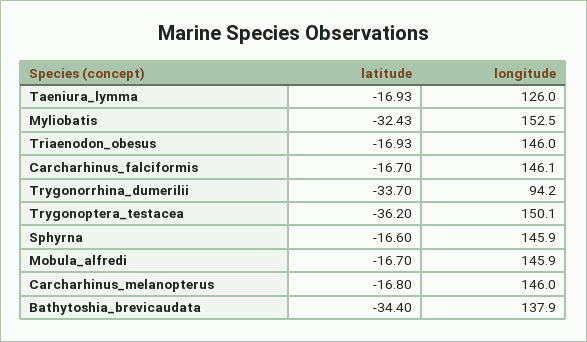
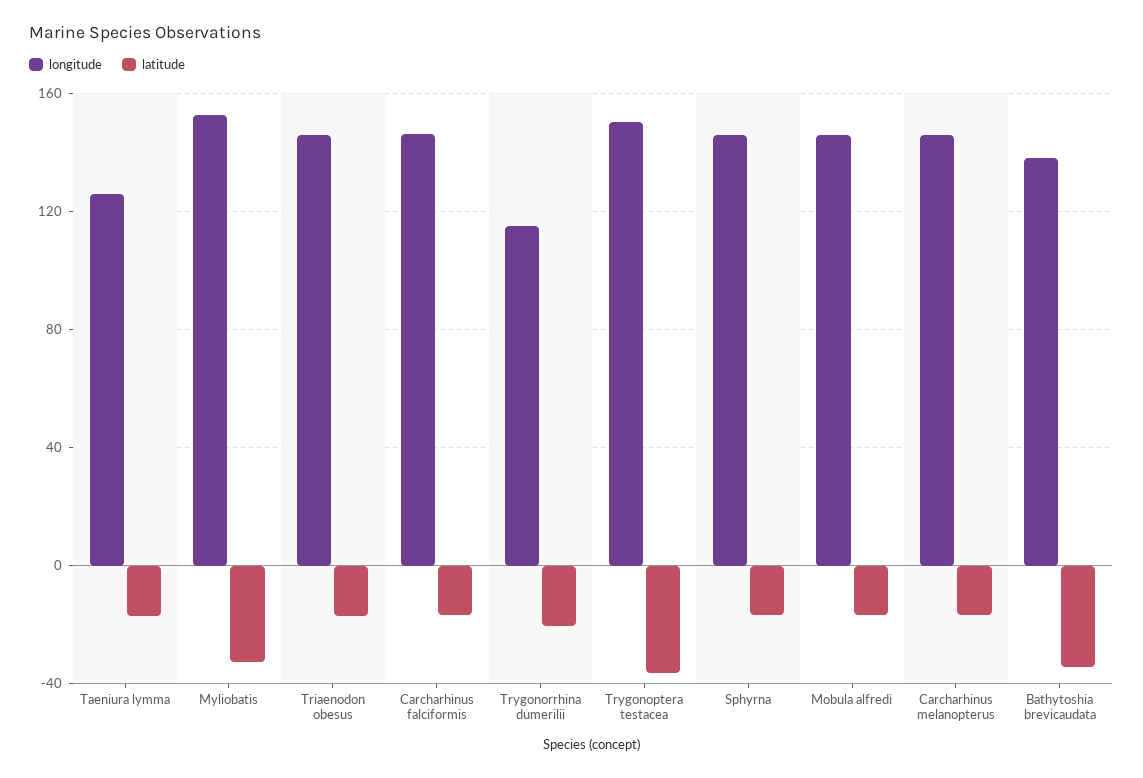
latitude, Trygonorrhina_dumerilii: -33.7 -> -20
longitude, Trygonorrhina_dumerilii: 94.2 -> 115

